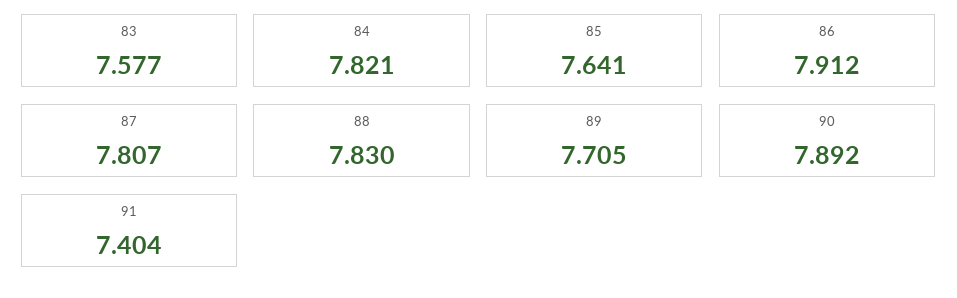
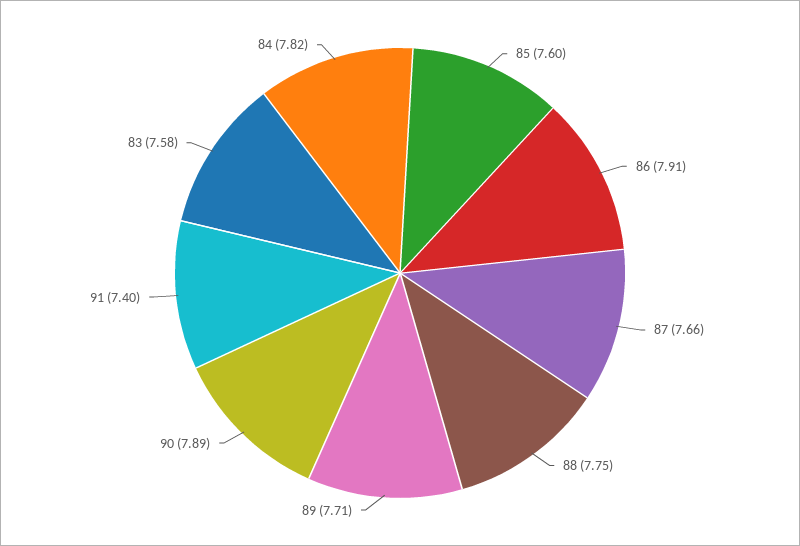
85: 7.641 -> 7.6
87: 7.807 -> 7.66
88: 7.83 -> 7.75

